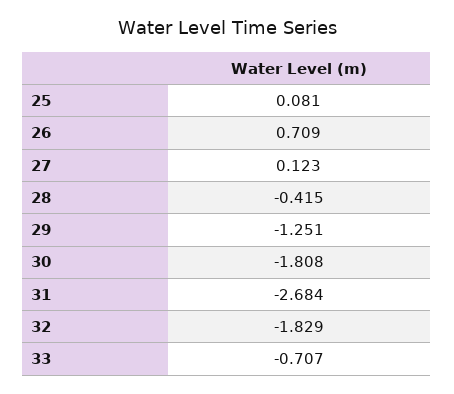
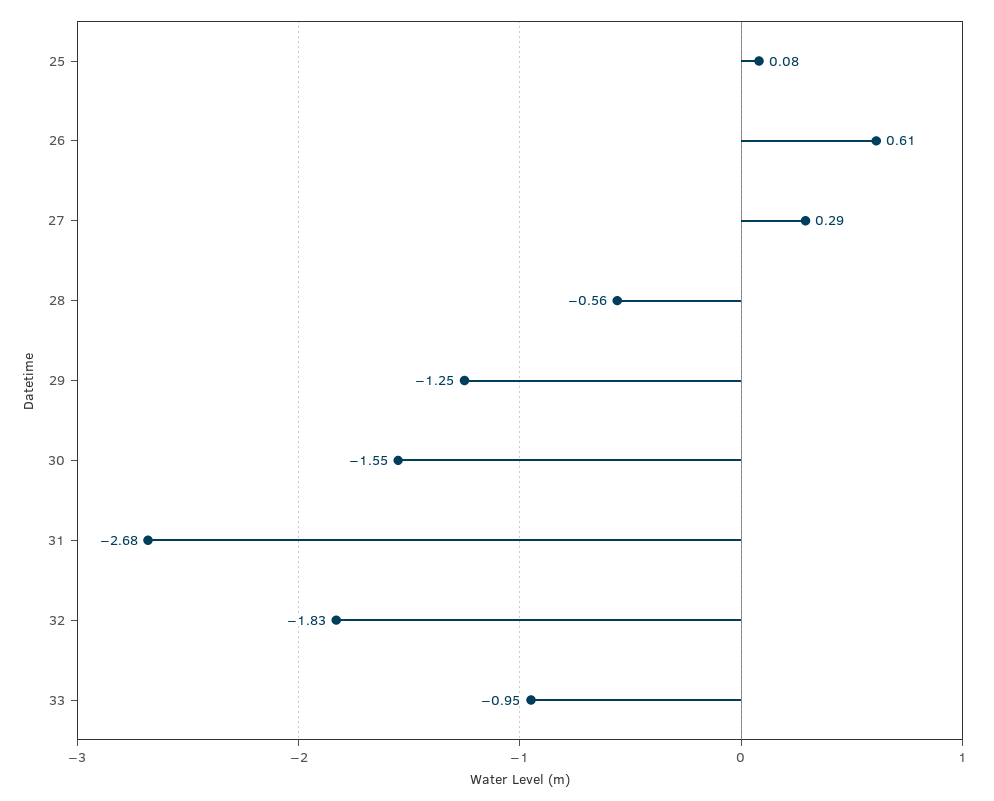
26: 0.709 -> 0.61
27: 0.123 -> 0.29
28: -0.415 -> -0.56
30: -1.808 -> -1.55
33: -0.707 -> -0.95

